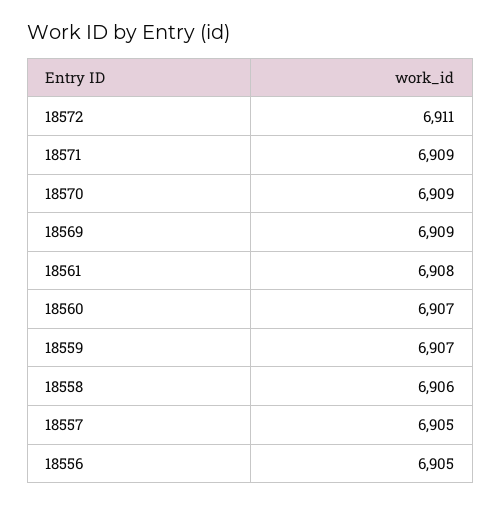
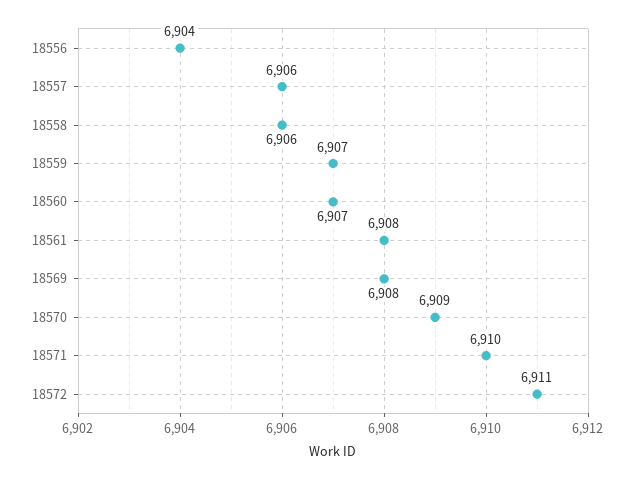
18571: 6909 -> 6910
18569: 6909 -> 6908
18557: 6905 -> 6906
18556: 6905 -> 6904

